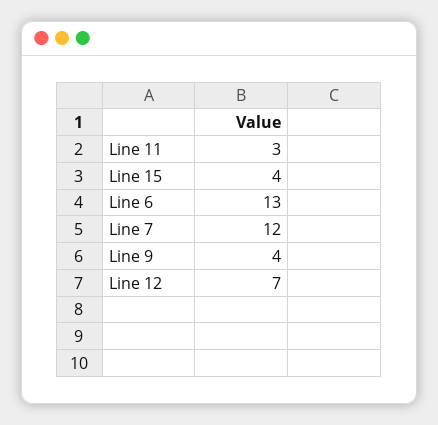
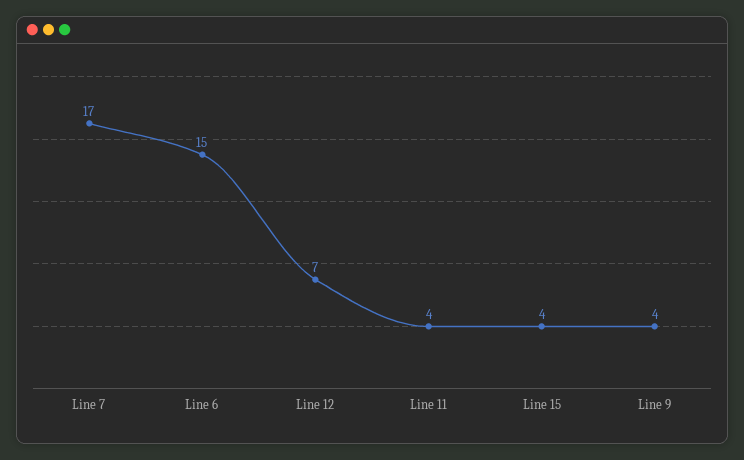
Line 11: 3 -> 4
Line 6: 13 -> 15
Line 7: 12 -> 17

